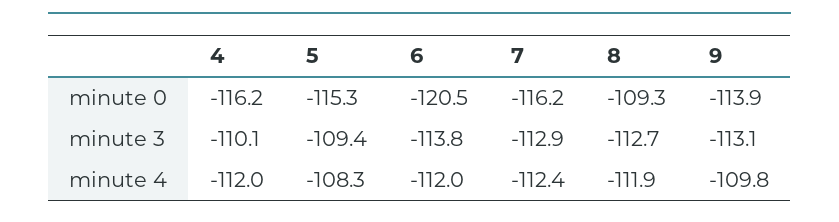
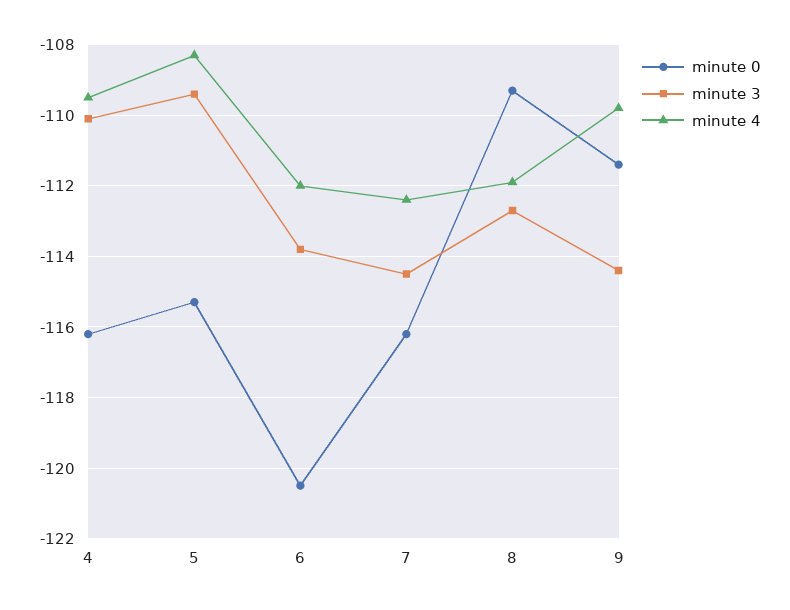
minute 0, 9: -113.9 -> -111.5
minute 3, 7: -112.9 -> -114.5
minute 3, 9: -113.1 -> -114.5
minute 4, 4: -112 -> -109.5

